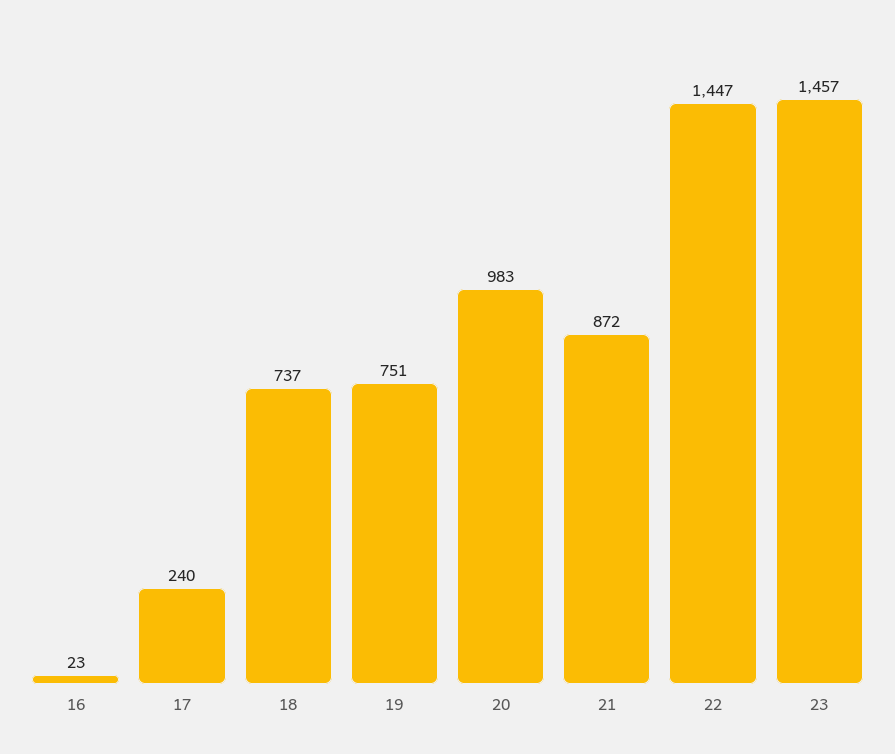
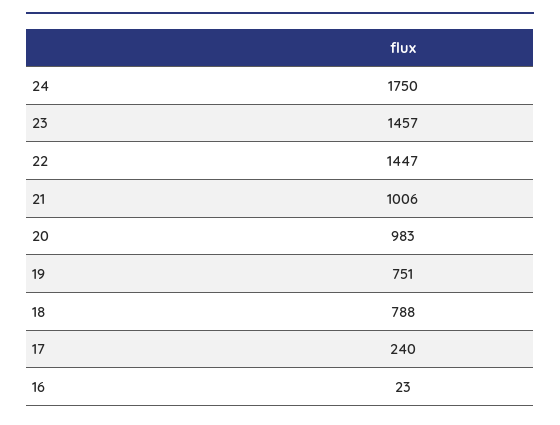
18: 737 -> 788
21: 872 -> 1006
24: none -> 1750

